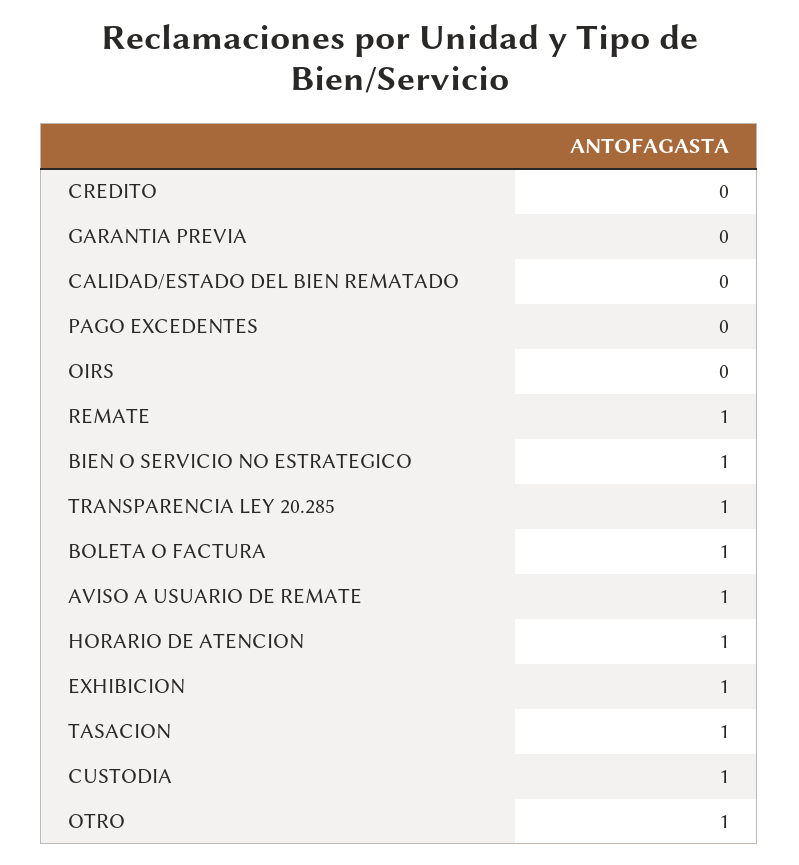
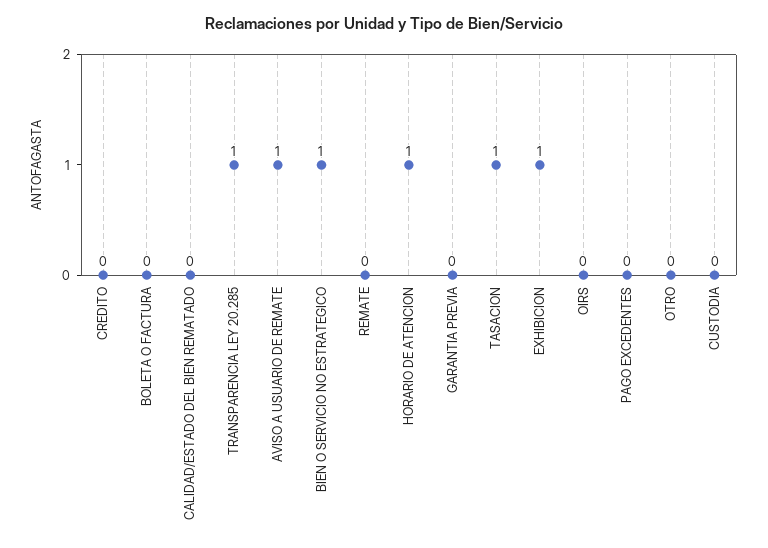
REMATE: 1 -> 0
BOLETA O FACTURA: 1 -> 0
CUSTODIA: 1 -> 0
OTRO: 1 -> 0

